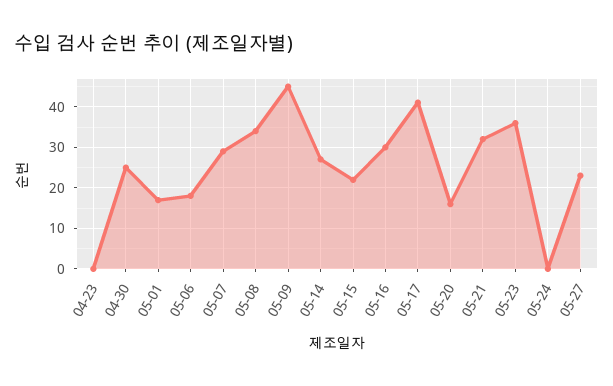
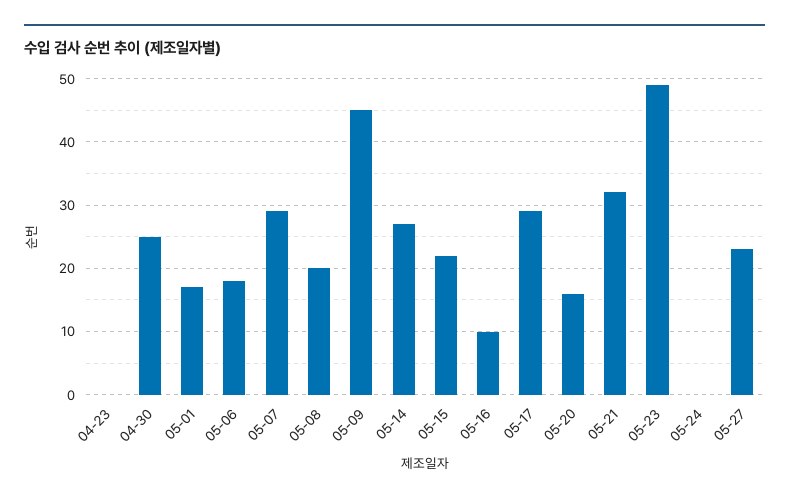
05-08: 35 -> 20
05-16: 30 -> 10
05-17: 40 -> 29
05-23: 35 -> 49

